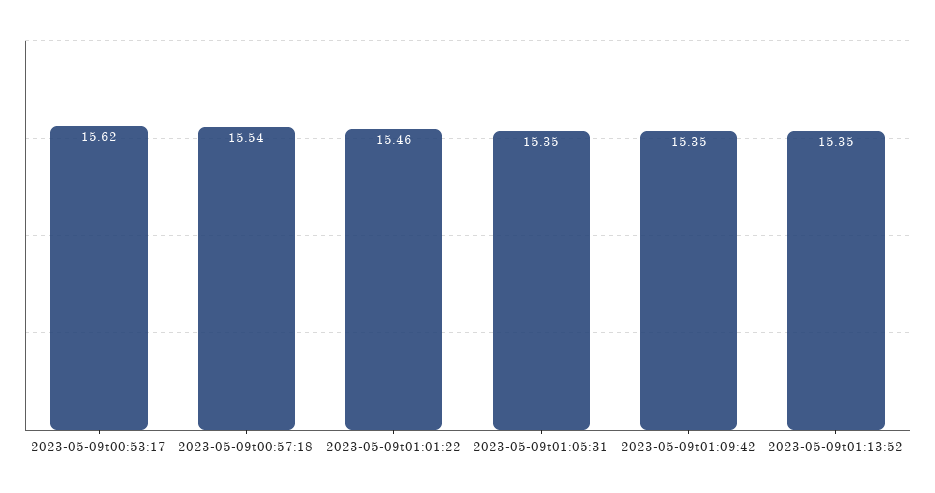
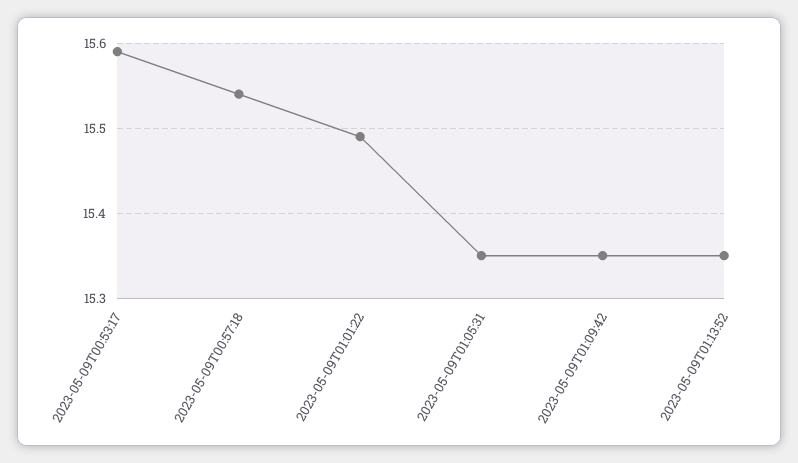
2023-05-09t00:53:17: 15.62 -> 15.59
2023-05-09t01:01:22: 15.46 -> 15.49

